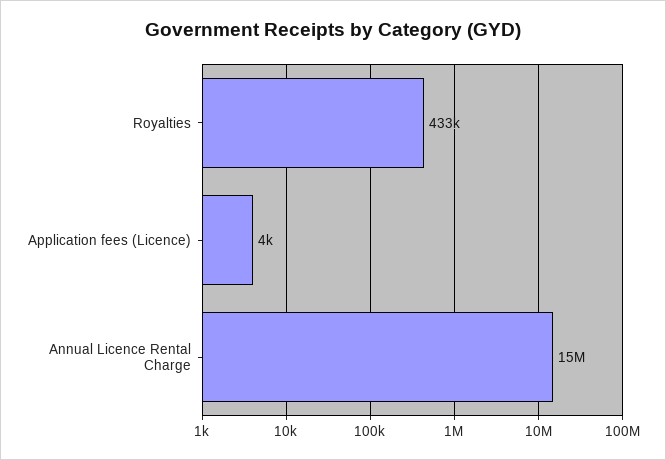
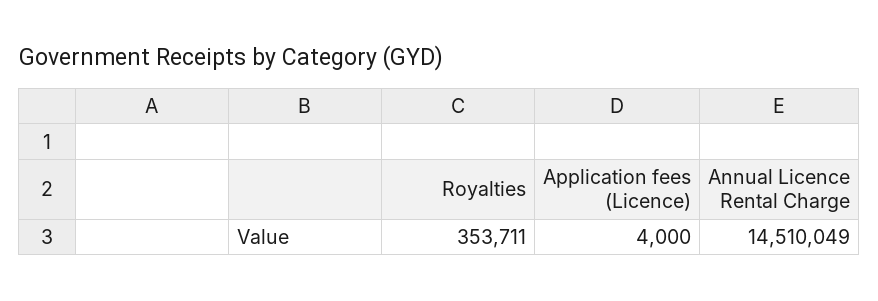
Royalties: 433000 -> 353711

